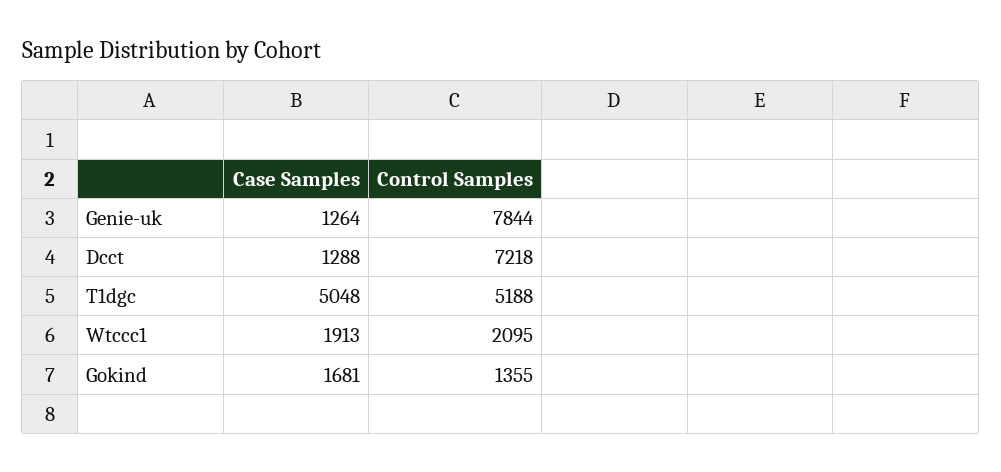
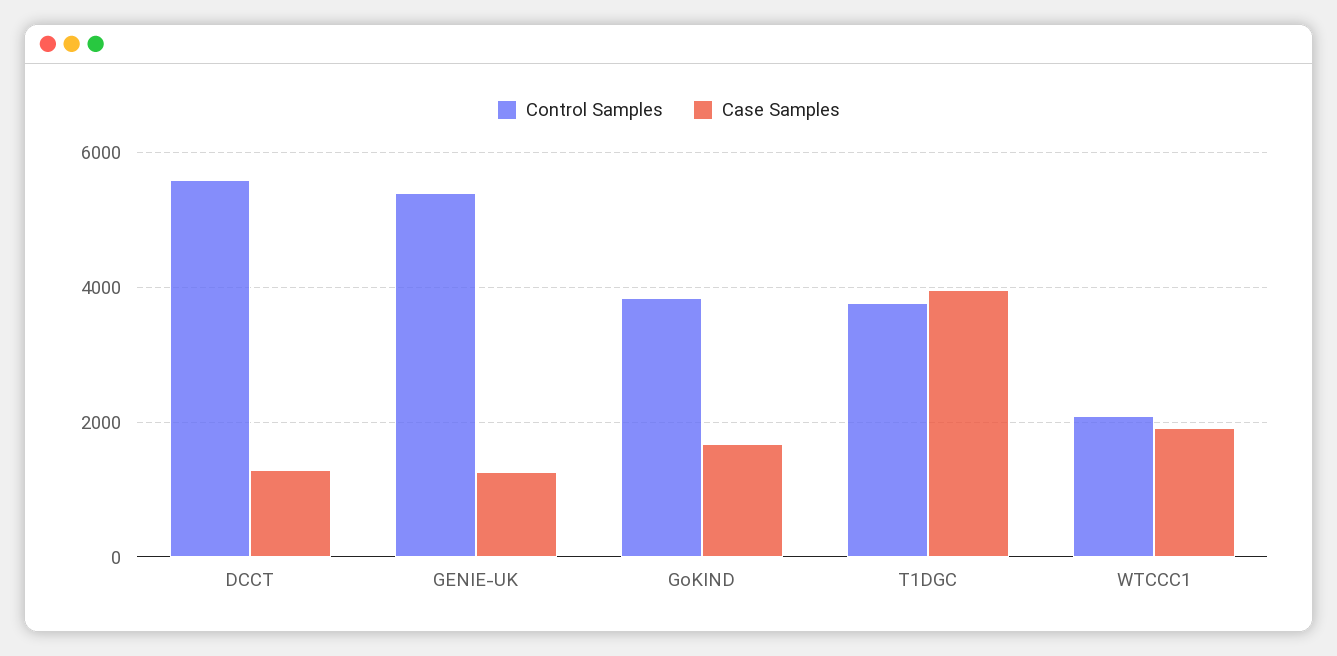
Control Samples, Genie-uk: 7844 -> 5400
Control Samples, Dcct: 7218 -> 5600
Case Samples, T1dgc: 5048 -> 4000
Control Samples, T1dgc: 5188 -> 3800
Control Samples, Gokind: 1355 -> 3800

